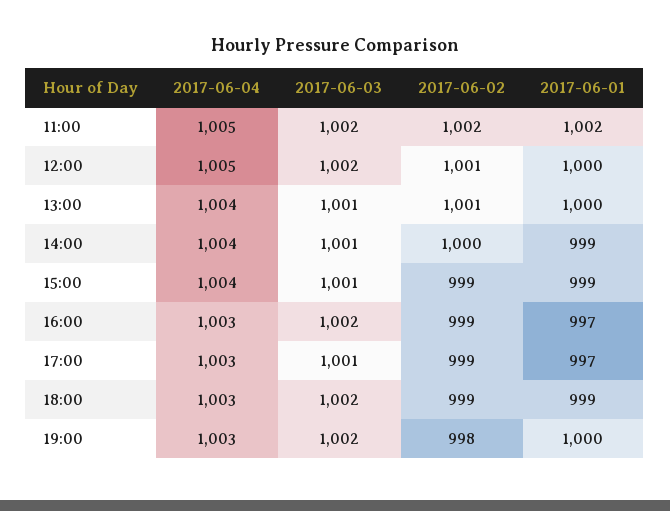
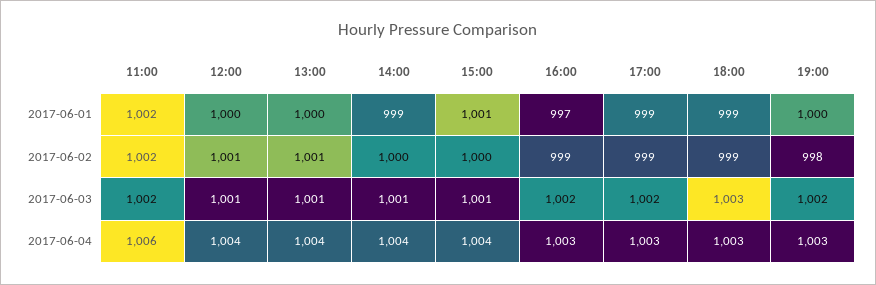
2017-06-04, 11:00: 1005 -> 1006
2017-06-04, 12:00: 1005 -> 1004
2017-06-03, 12:00: 1002 -> 1001
2017-06-02, 15:00: 999 -> 1000
2017-06-01, 15:00: 999 -> 1001
2017-06-03, 17:00: 1001 -> 1002
2017-06-01, 17:00: 997 -> 999
2017-06-03, 18:00: 1002 -> 1003

